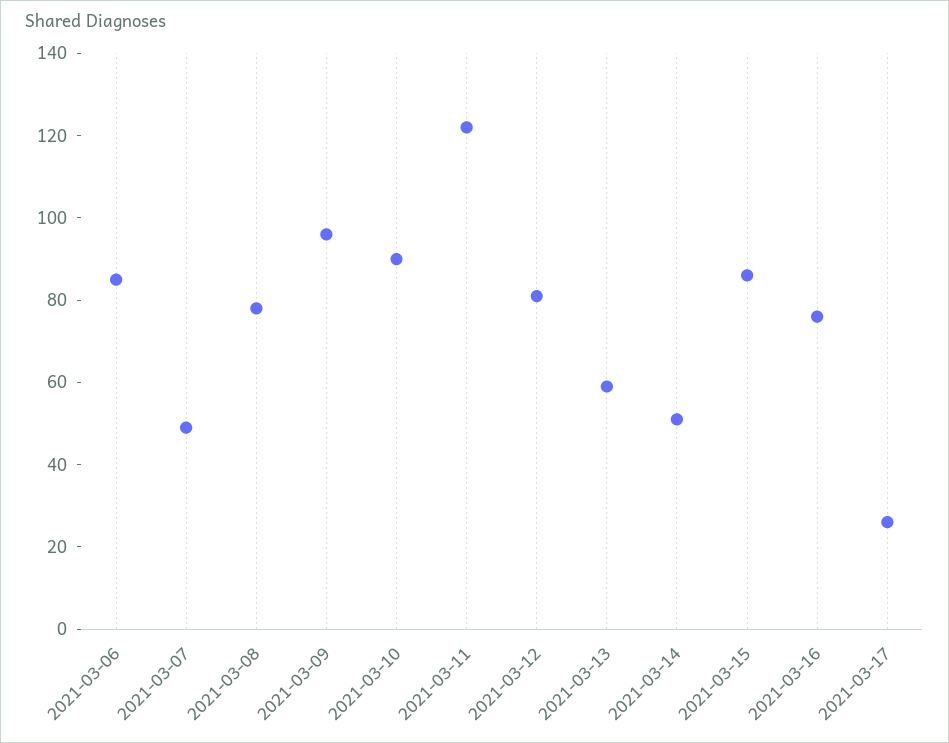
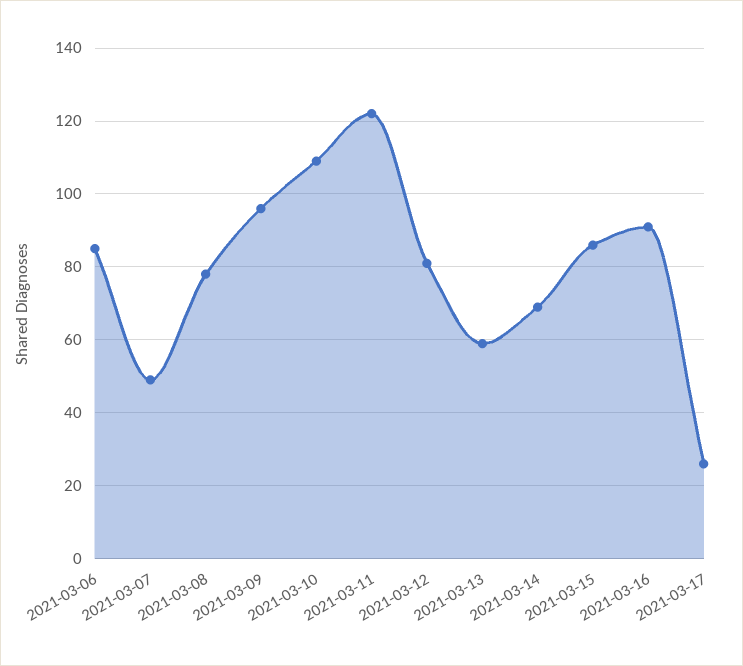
2021-03-10: 90 -> 110
2021-03-14: 50 -> 70
2021-03-16: 75 -> 90

